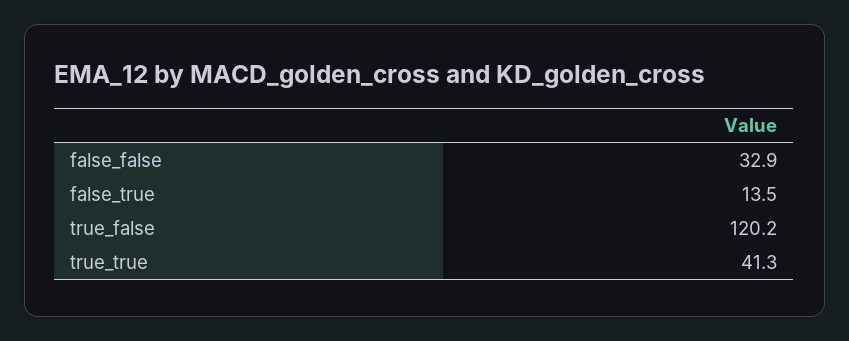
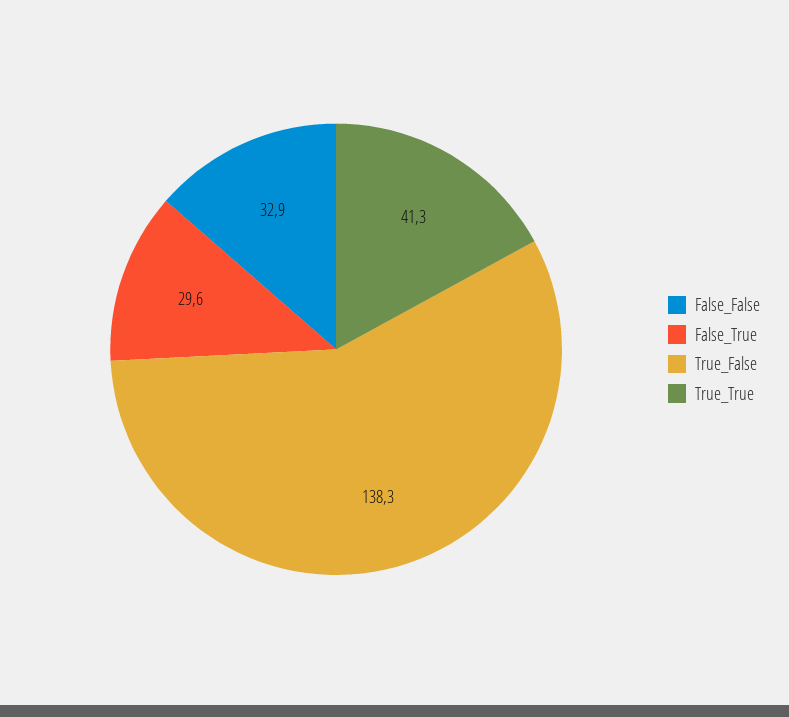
false_true: 13.5 -> 29.6
true_false: 120.2 -> 138.3

